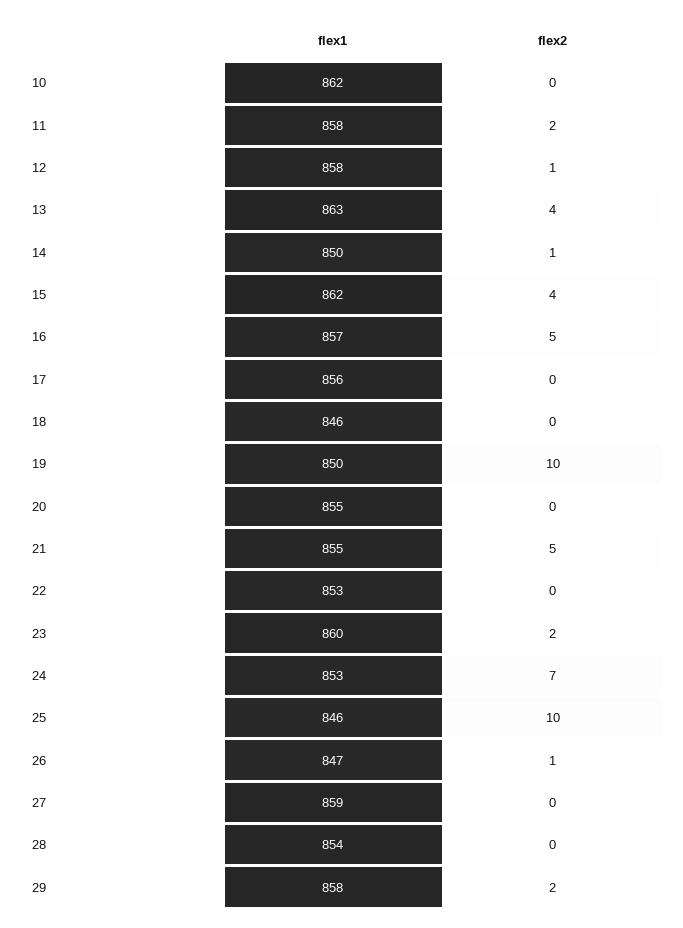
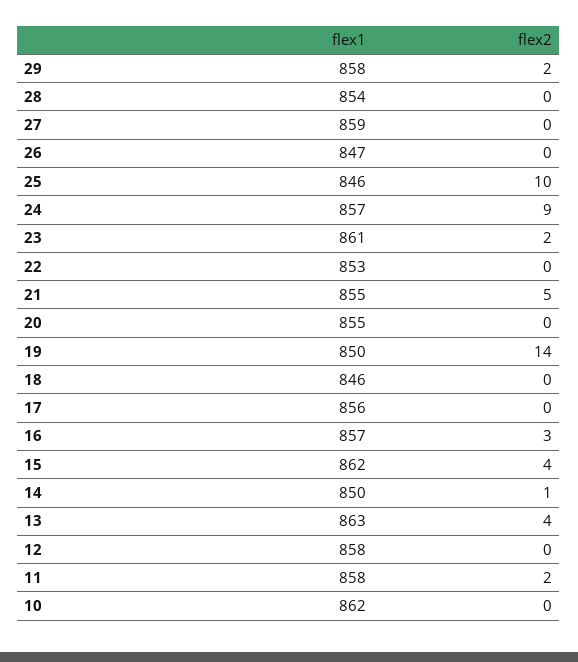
flex2, 12: 1 -> 0
flex2, 16: 5 -> 3
flex2, 19: 10 -> 14
flex1, 23: 860 -> 861
flex1, 24: 853 -> 857
flex2, 24: 7 -> 9
flex2, 26: 1 -> 0

